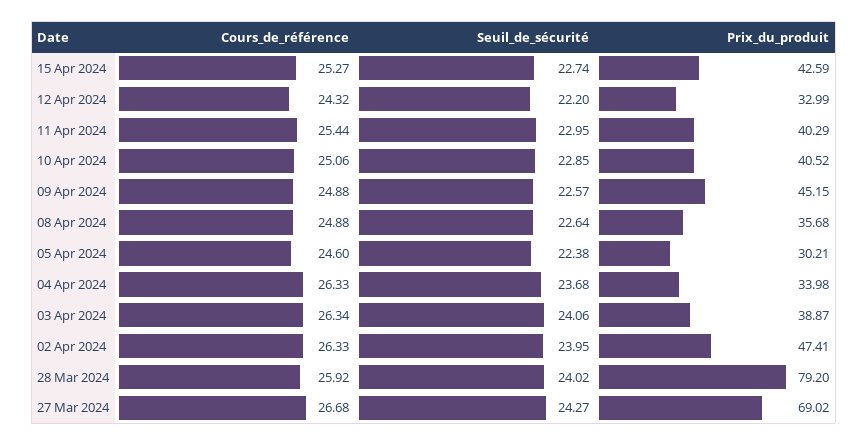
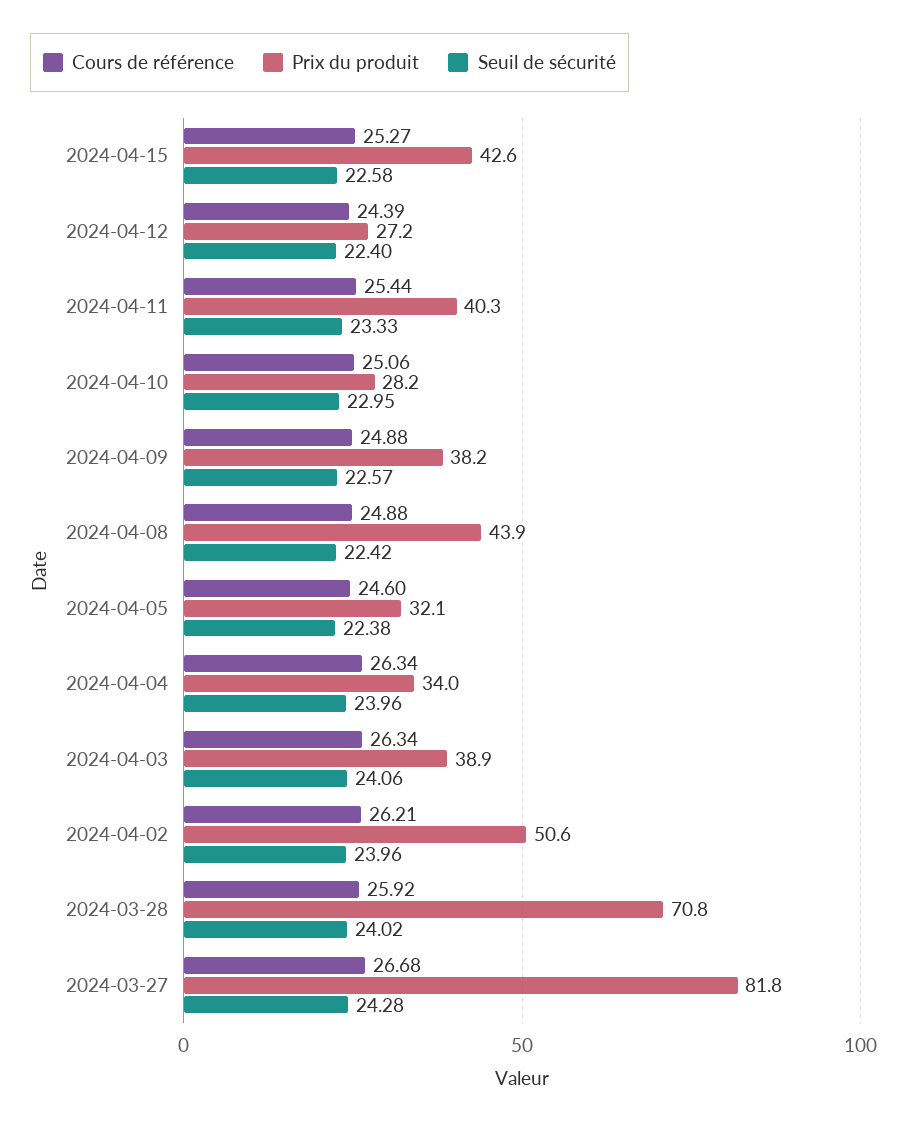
Seuil_de_sécurité, 15 Apr 2024: 22.74 -> 22.58
Cours_de_référence, 12 Apr 2024: 24.32 -> 24.39
Seuil_de_sécurité, 12 Apr 2024: 22.2 -> 22.4
Prix_du_produit, 12 Apr 2024: 32.99 -> 27.2
Seuil_de_sécurité, 11 Apr 2024: 22.95 -> 23.33
Seuil_de_sécurité, 10 Apr 2024: 22.85 -> 22.95
Prix_du_produit, 10 Apr 2024: 40.52 -> 28.2
Prix_du_produit, 09 Apr 2024: 45.15 -> 38.2
Seuil_de_sécurité, 08 Apr 2024: 22.64 -> 22.42
Prix_du_produit, 08 Apr 2024: 35.68 -> 43.9
Prix_du_produit, 05 Apr 2024: 30.21 -> 32.1
Cours_de_référence, 04 Apr 2024: 26.33 -> 26.34
Seuil_de_sécurité, 04 Apr 2024: 23.68 -> 23.96
Cours_de_référence, 02 Apr 2024: 26.33 -> 26.21
Seuil_de_sécurité, 02 Apr 2024: 23.95 -> 23.96
Prix_du_produit, 02 Apr 2024: 47.41 -> 50.6
Prix_du_produit, 28 Mar 2024: 79.2 -> 70.8
Seuil_de_sécurité, 27 Mar 2024: 24.27 -> 24.28
Prix_du_produit, 27 Mar 2024: 69.02 -> 81.8

